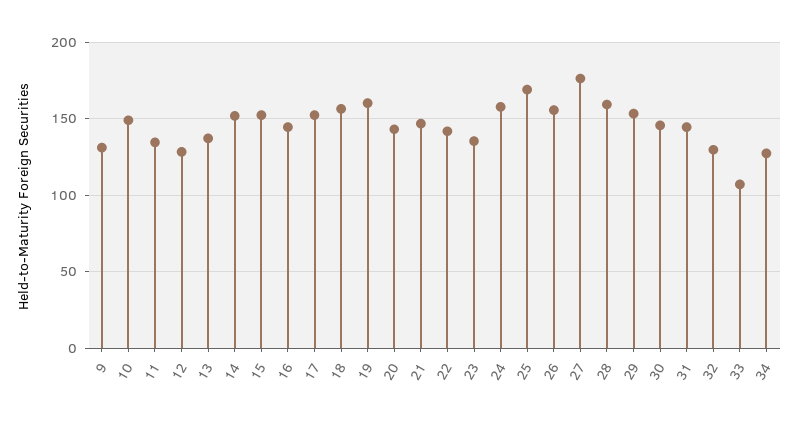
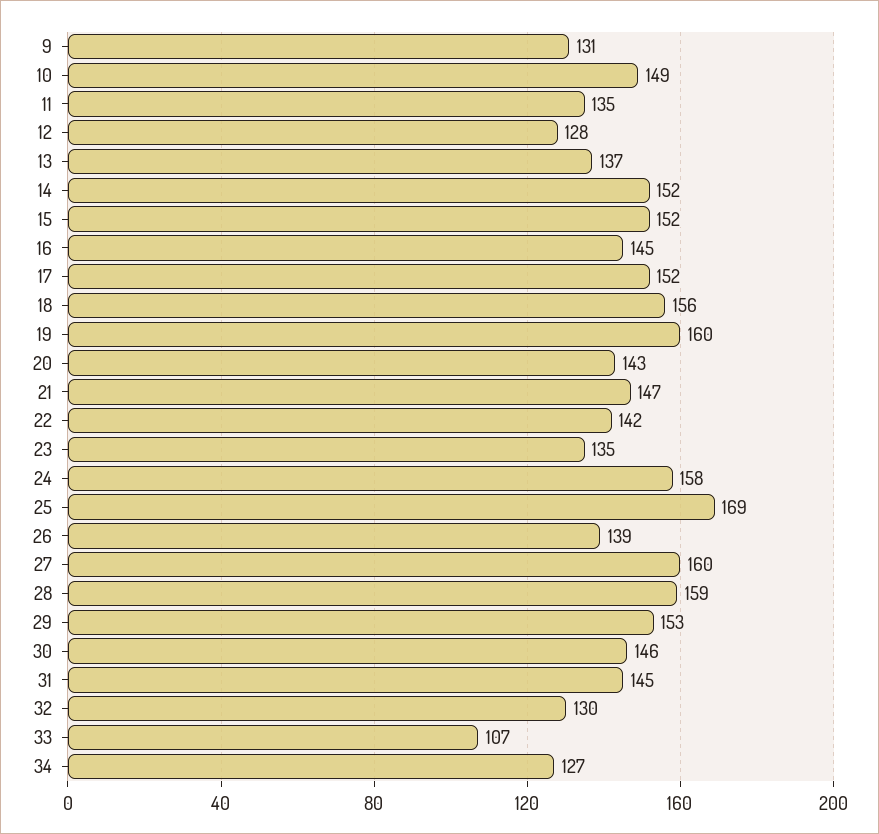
26: 155 -> 139
27: 175 -> 160

